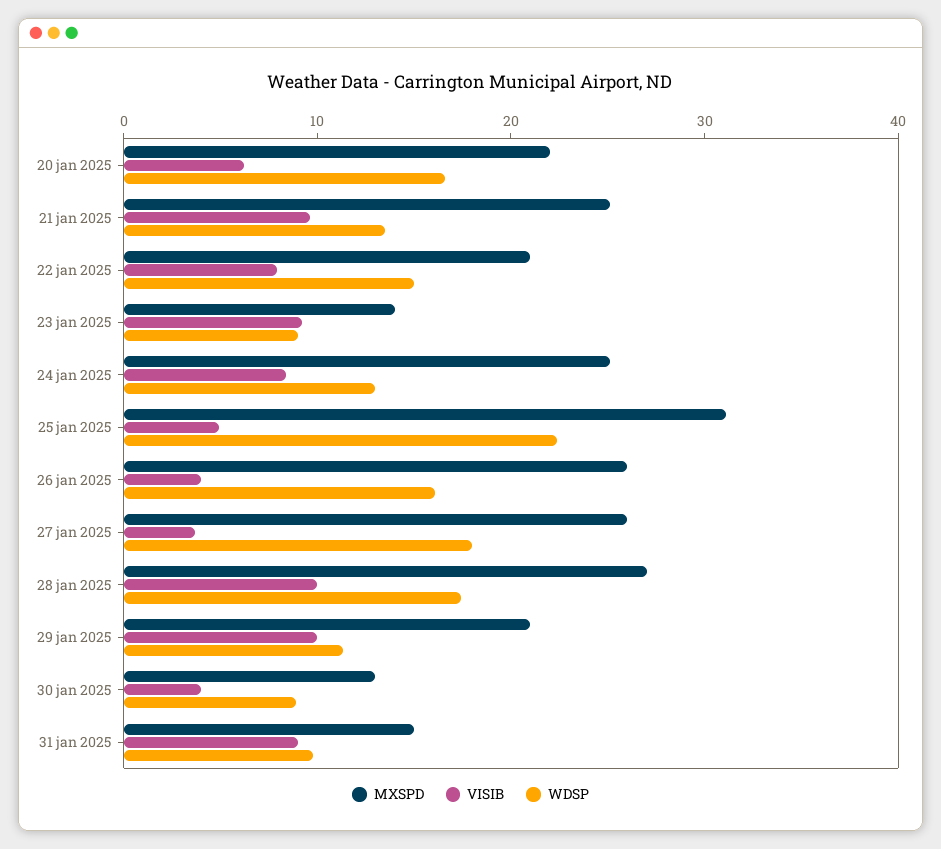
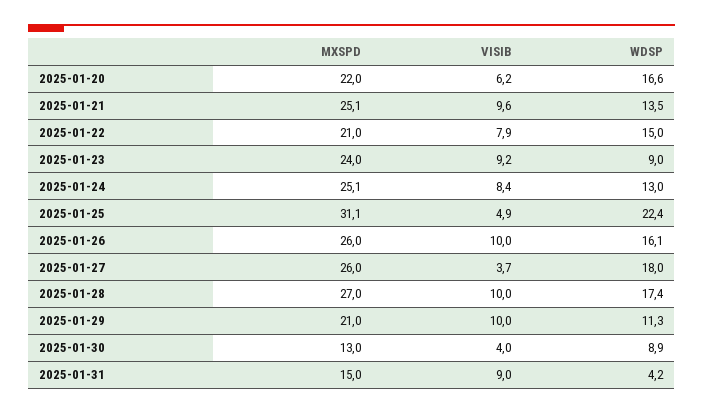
MXSPD, 23 jan 2025: 14 -> 24
VISIB, 26 jan 2025: 4 -> 10
WDSP, 31 jan 2025: 10 -> 4.2

